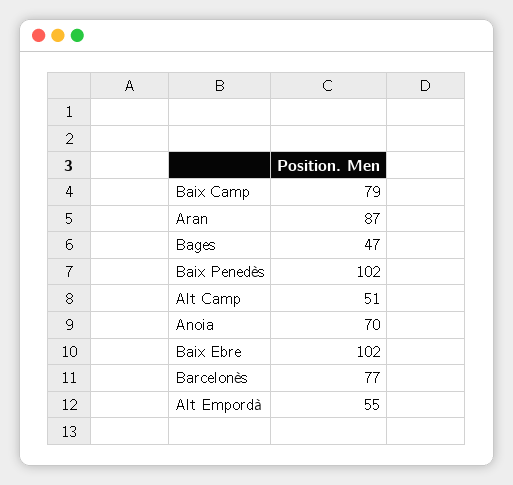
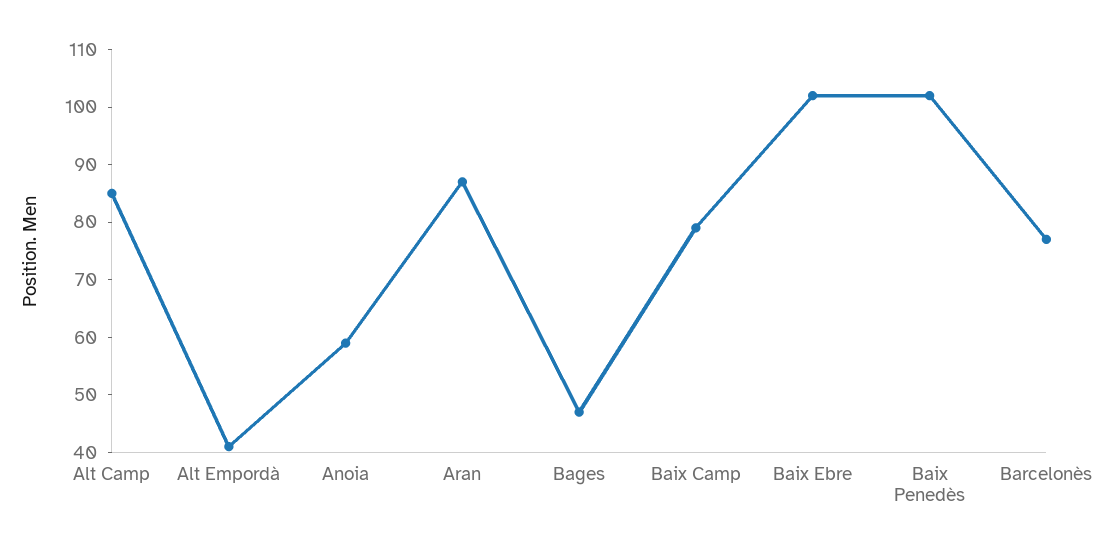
Alt Camp: 51 -> 85
Anoia: 70 -> 60
Alt Empordà: 55 -> 40

